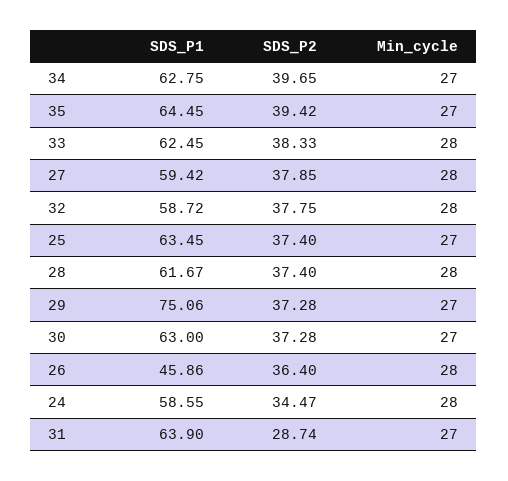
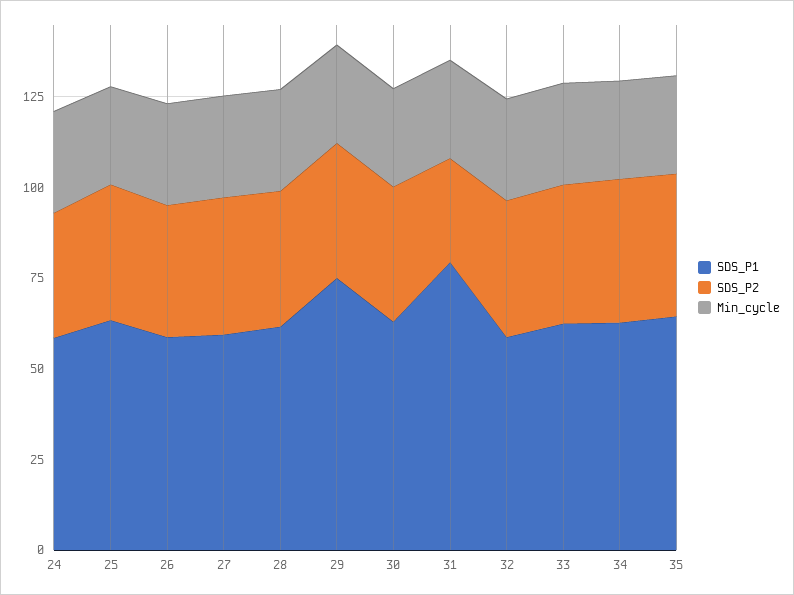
SDS_P1, 26: 45.86 -> 60
SDS_P1, 31: 63.9 -> 80

